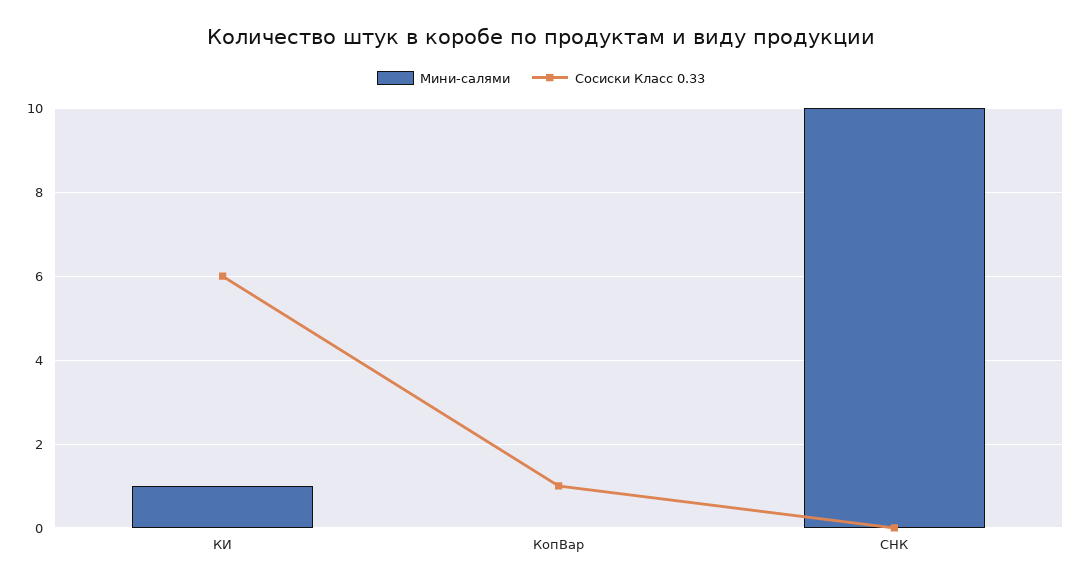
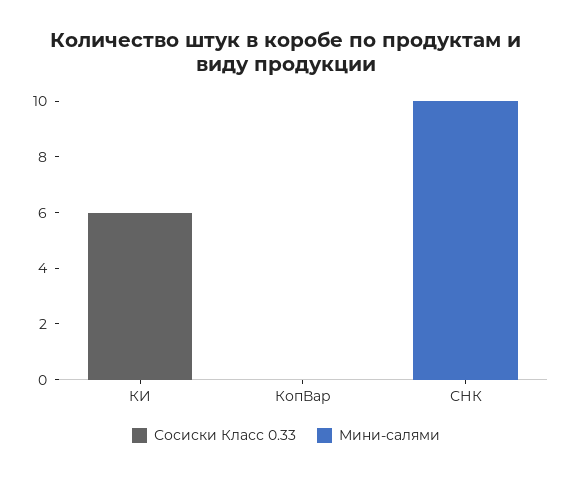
Мини-салями, КИ: 1 -> 0
Сосиски Класс 0.33, КопВар: 1 -> 0

